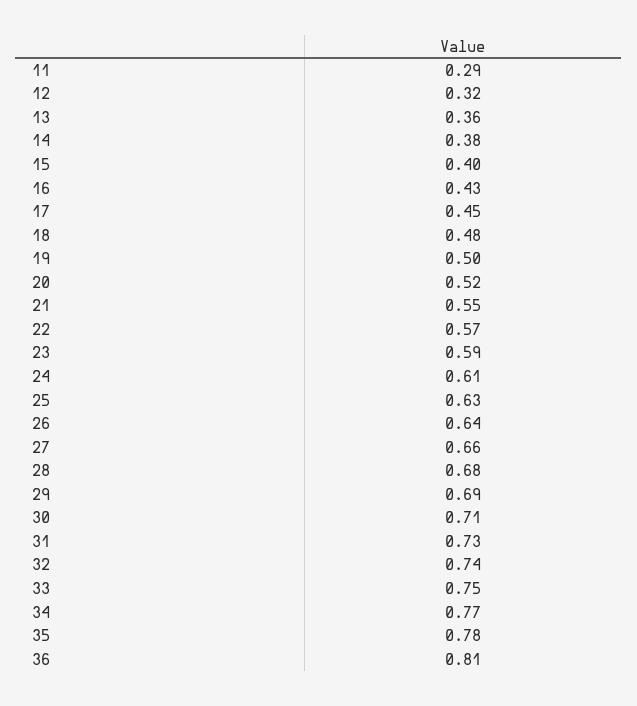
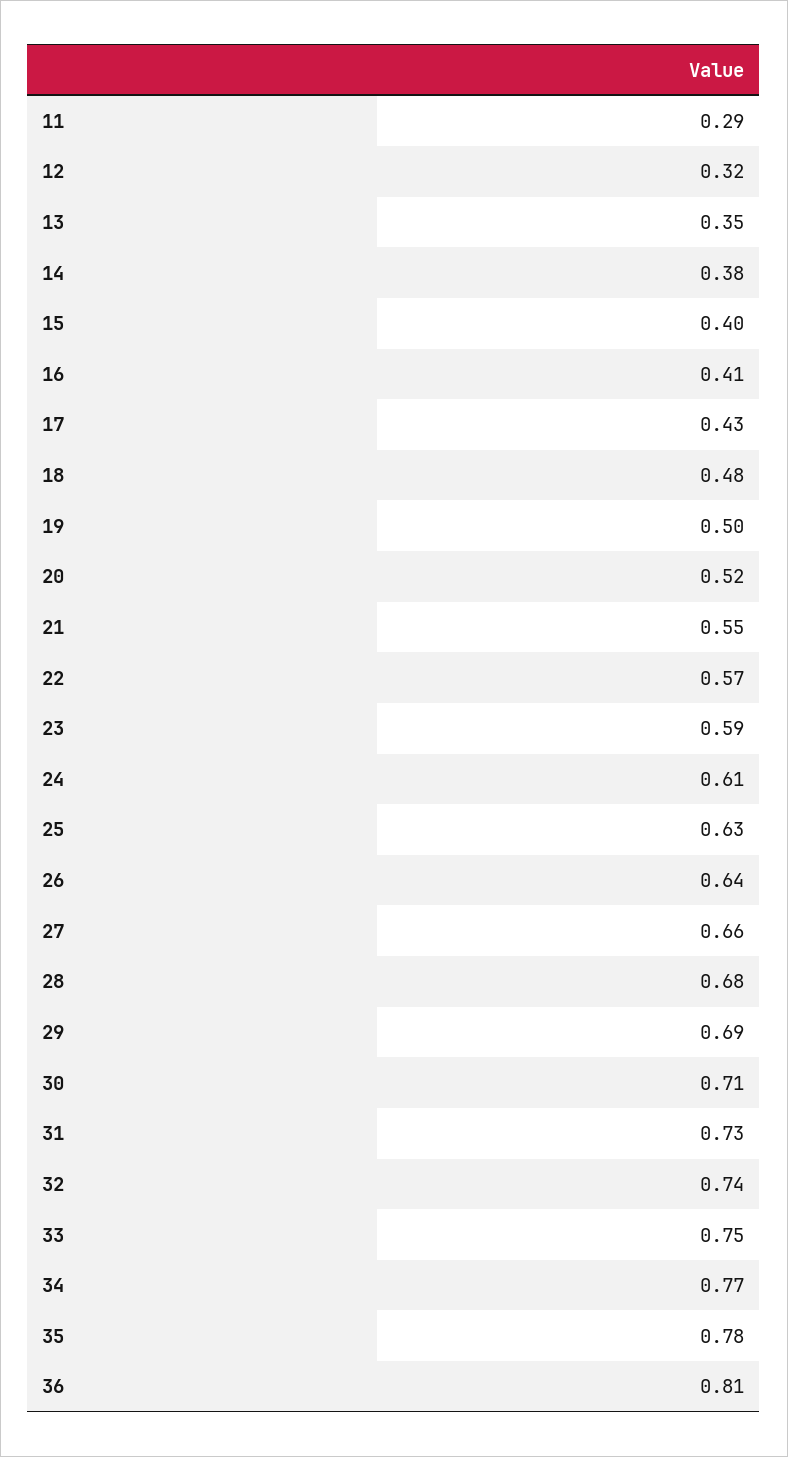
13: 0.36 -> 0.35
16: 0.43 -> 0.41
17: 0.45 -> 0.43

